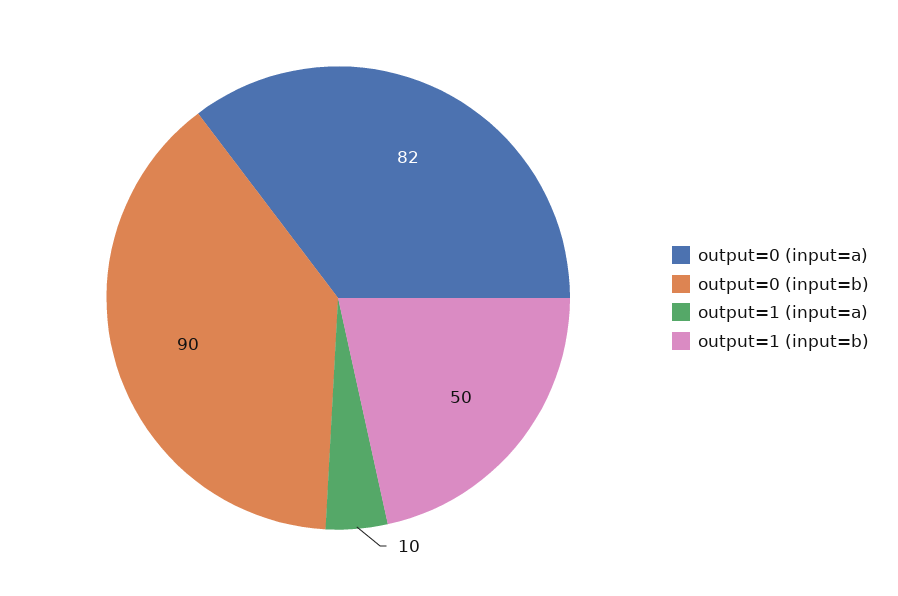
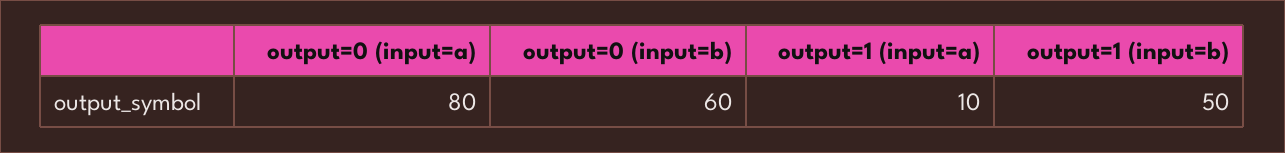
output=0 (input=a): 82 -> 80
output=0 (input=b): 90 -> 60

